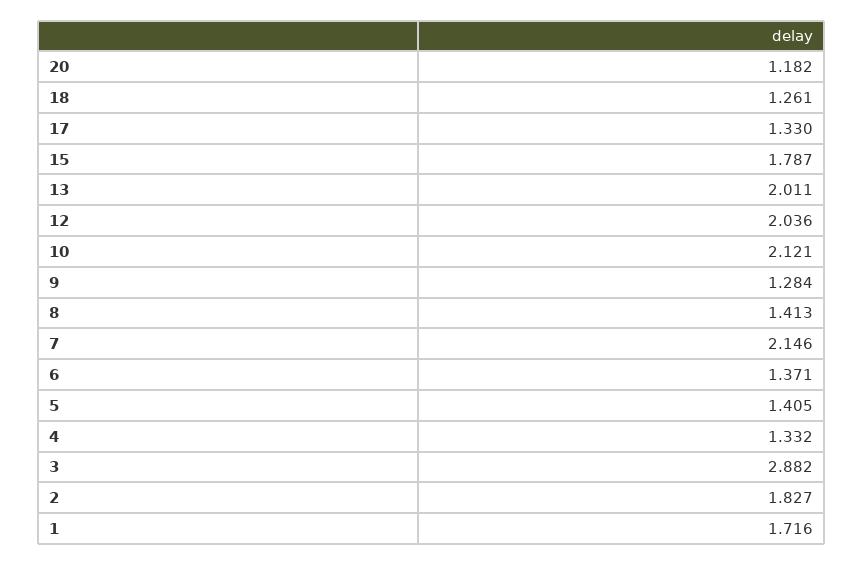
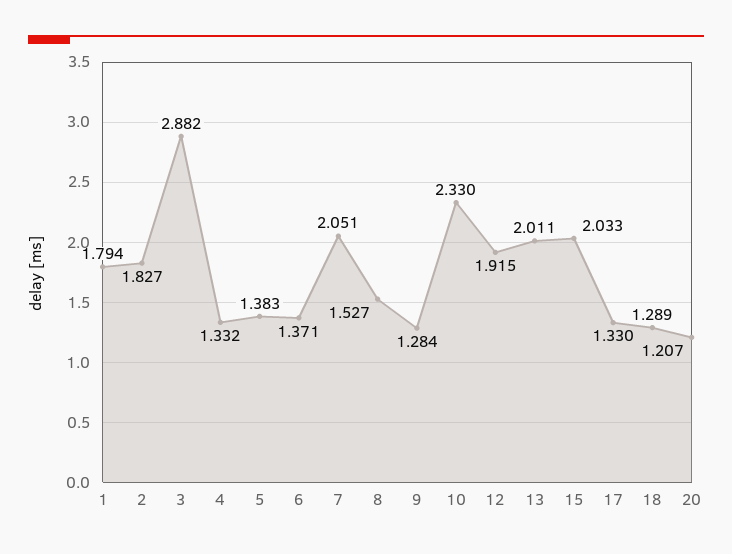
20: 1.182 -> 1.207
18: 1.261 -> 1.289
15: 1.787 -> 2.033
12: 2.036 -> 1.915
10: 2.121 -> 2.33
8: 1.413 -> 1.527
7: 2.146 -> 2.051
5: 1.405 -> 1.383
1: 1.716 -> 1.794

